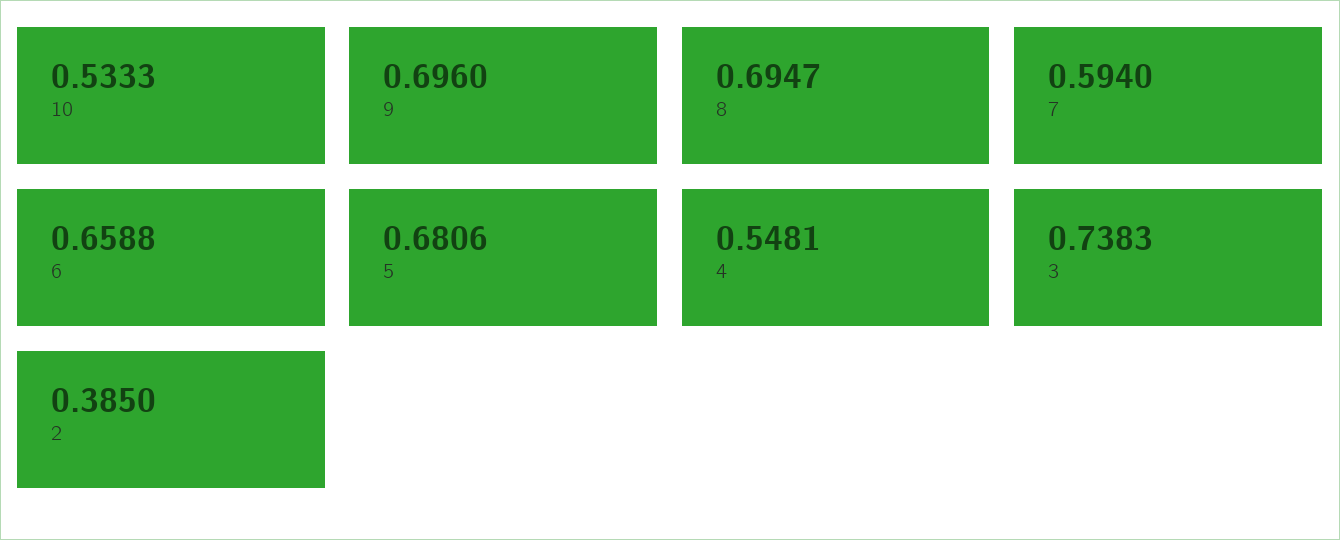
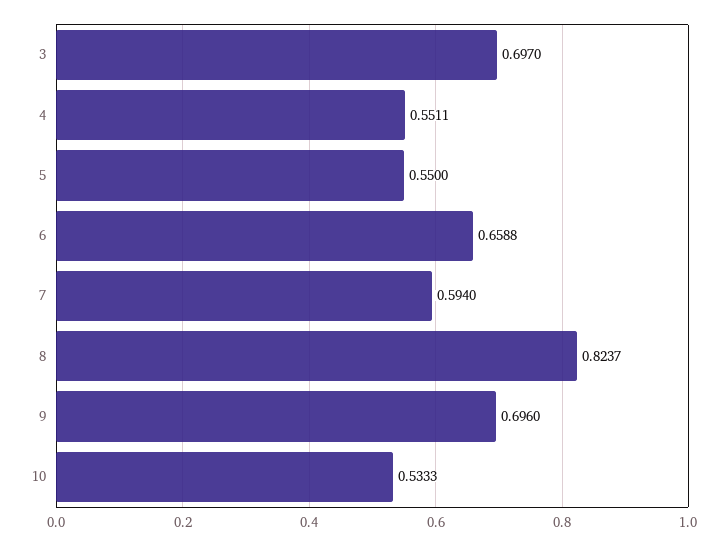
8: 0.6947 -> 0.8237
5: 0.6806 -> 0.55
4: 0.5481 -> 0.5511
3: 0.7383 -> 0.697
2: 0.385 -> none

